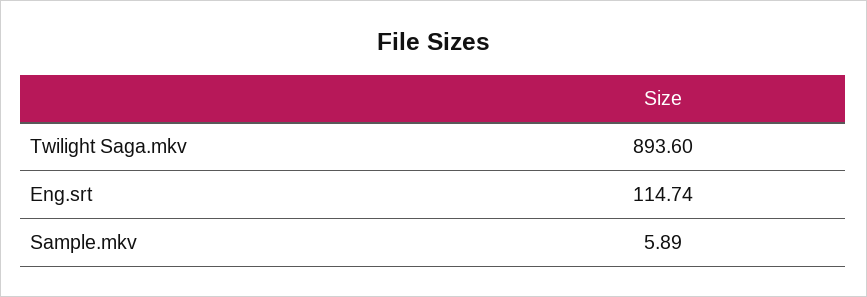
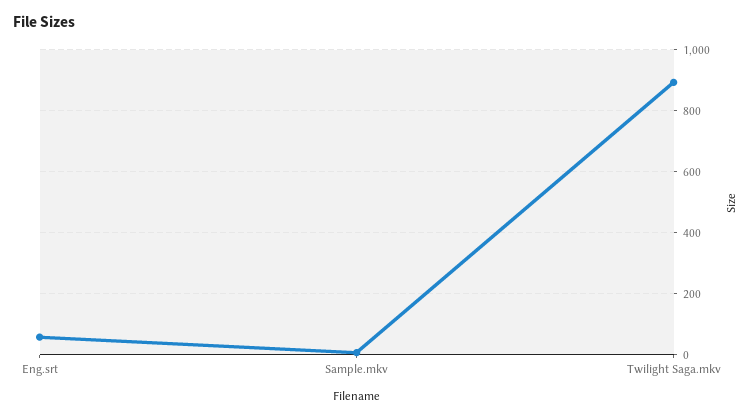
Eng.srt: 114.74 -> 60

